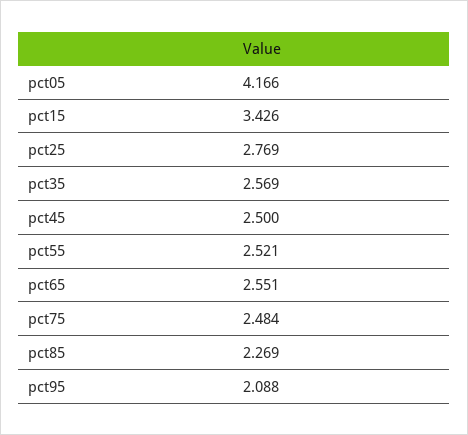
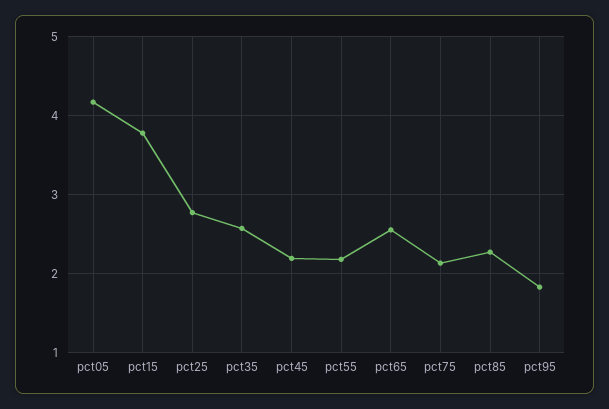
pct15: 3.426 -> 3.8
pct45: 2.5 -> 2.2
pct55: 2.521 -> 2.2
pct75: 2.484 -> 2.1
pct95: 2.088 -> 1.8

